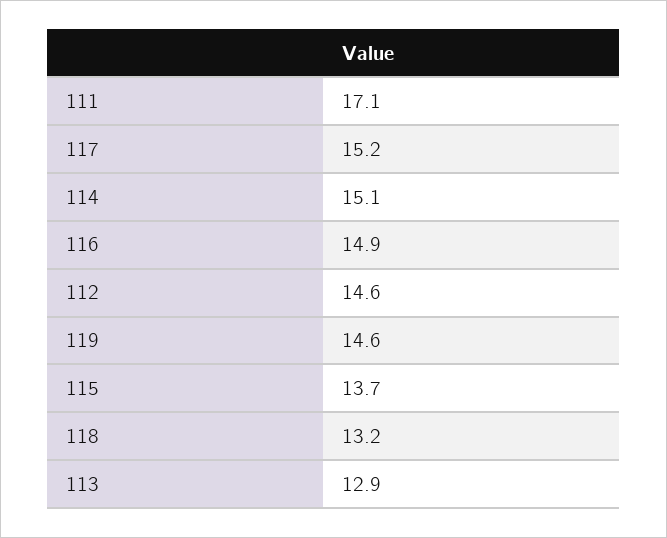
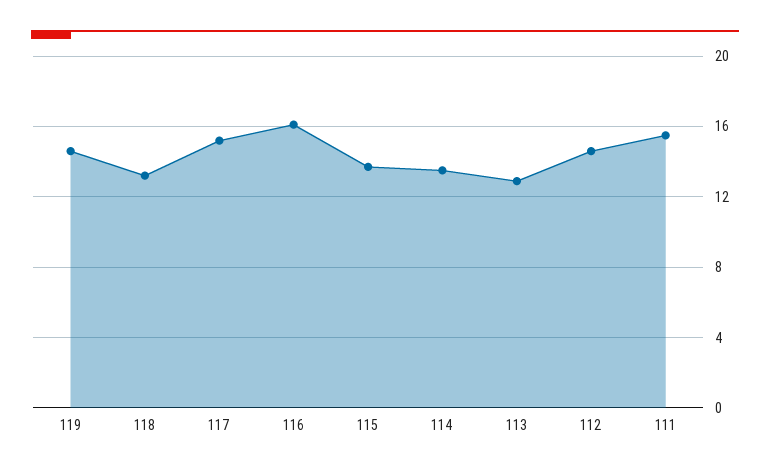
111: 17.1 -> 15.5
114: 15.1 -> 13.5
116: 14.9 -> 16

